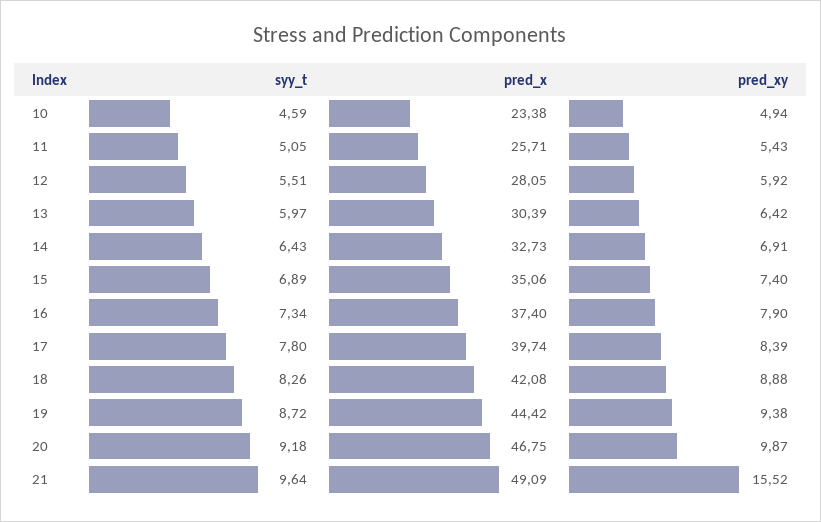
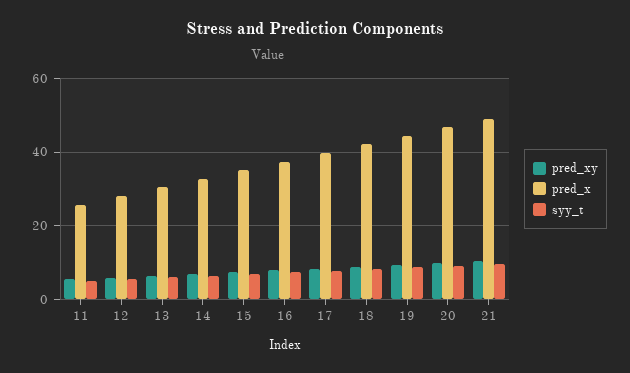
syy_t, 10: 4.59 -> none
pred_x, 10: 23.38 -> none
pred_xy, 10: 4.94 -> none
pred_xy, 21: 15.52 -> 10

